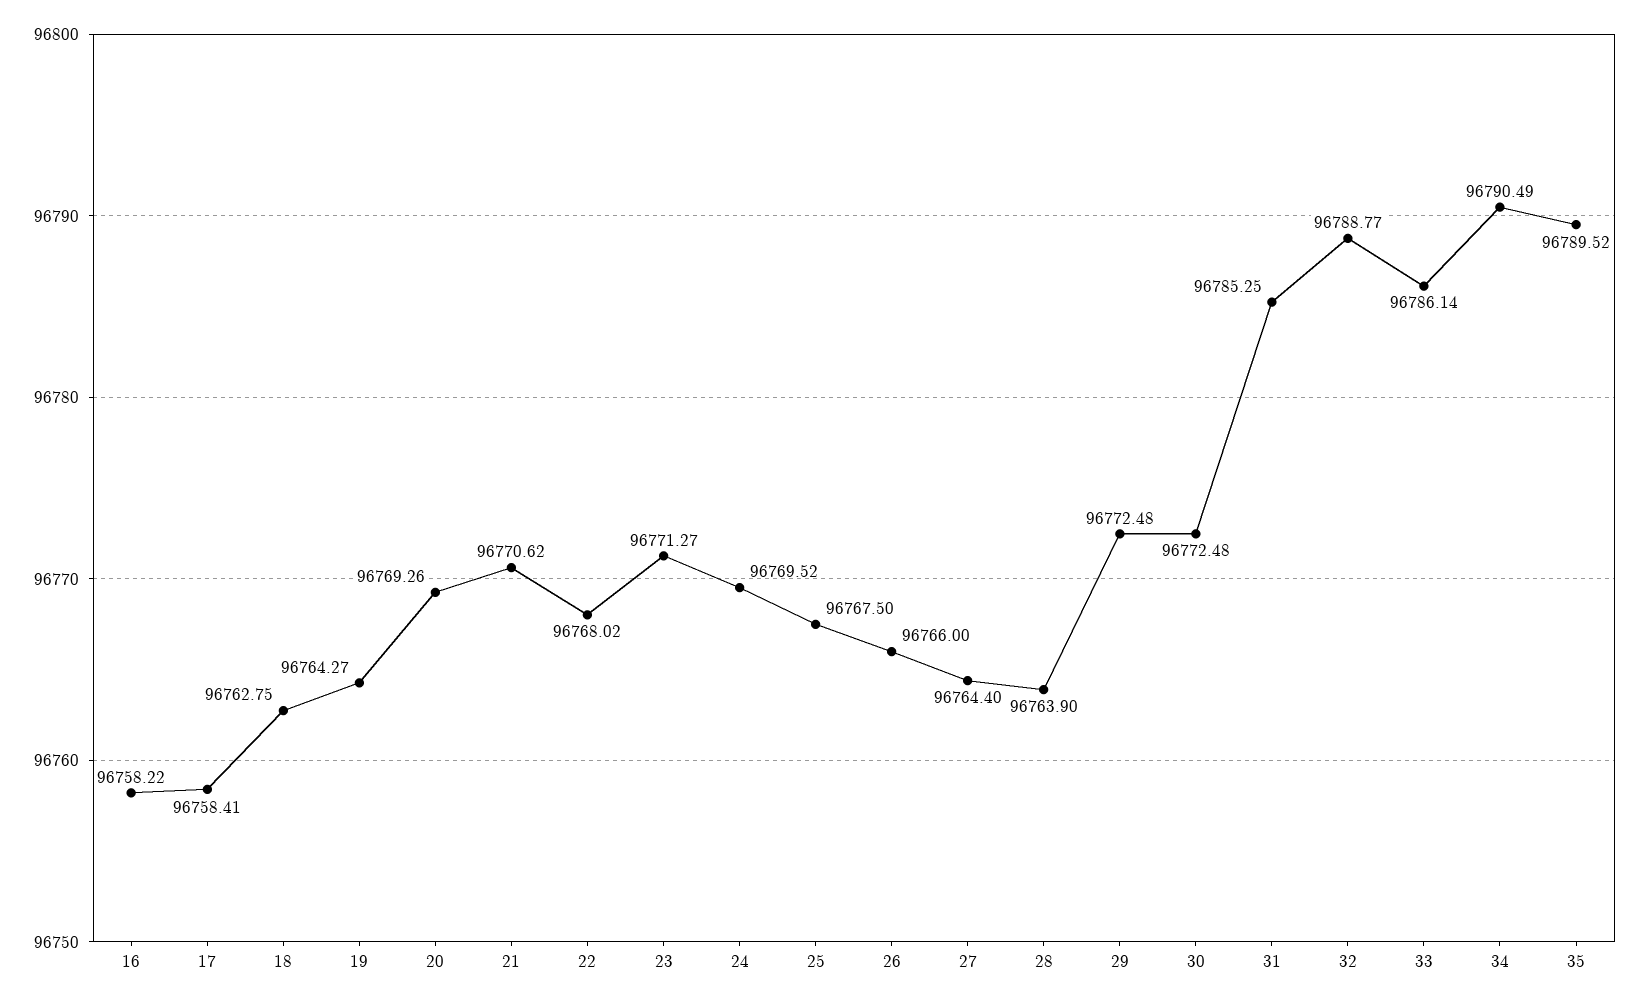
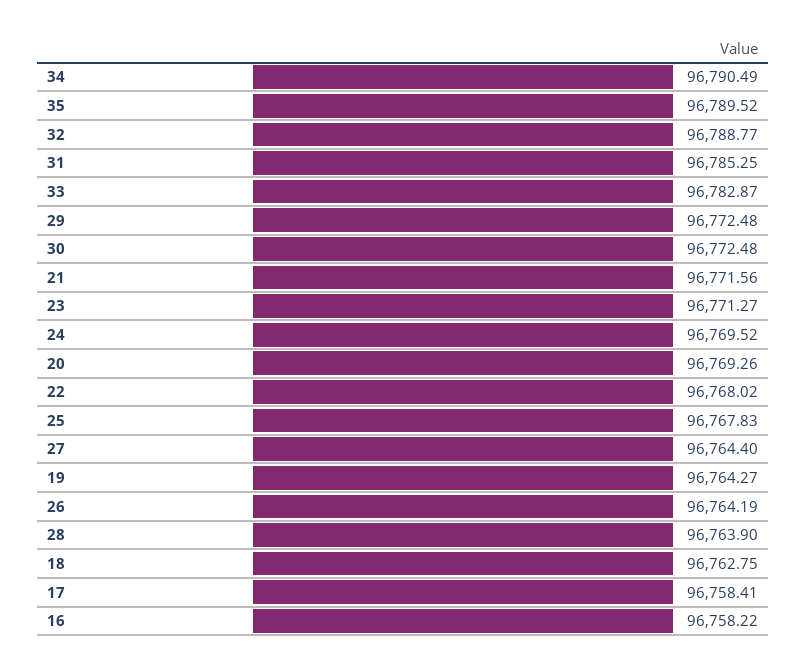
21: 96770.62 -> 96771.56
25: 96767.5 -> 96767.83
26: 96766 -> 96764.19
33: 96786.14 -> 96782.87

